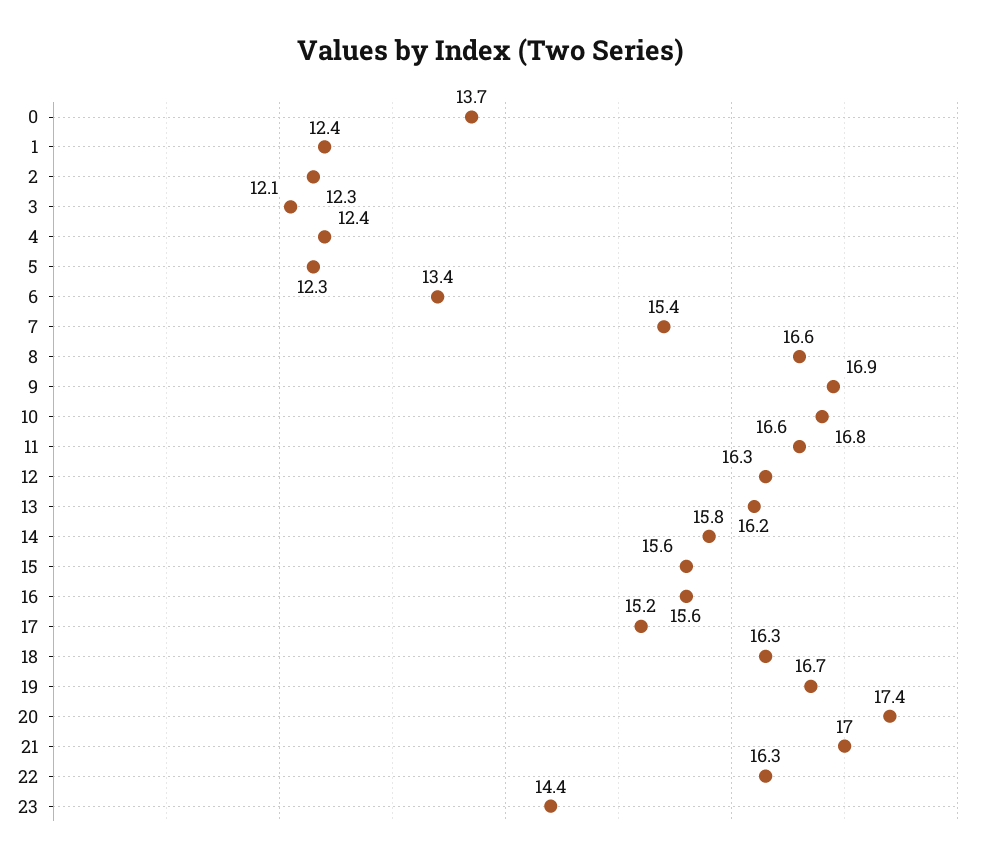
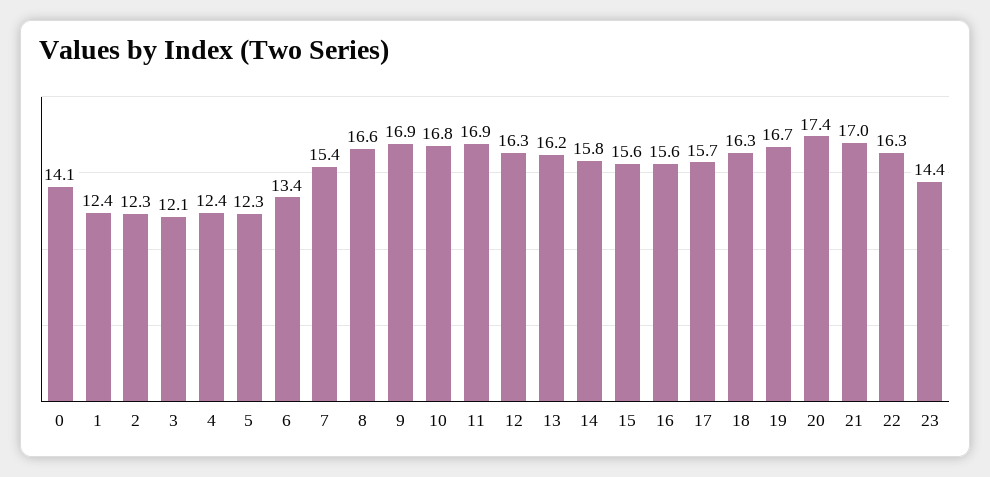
0: 13.7 -> 14.1
11: 16.6 -> 16.9
17: 15.2 -> 15.7

